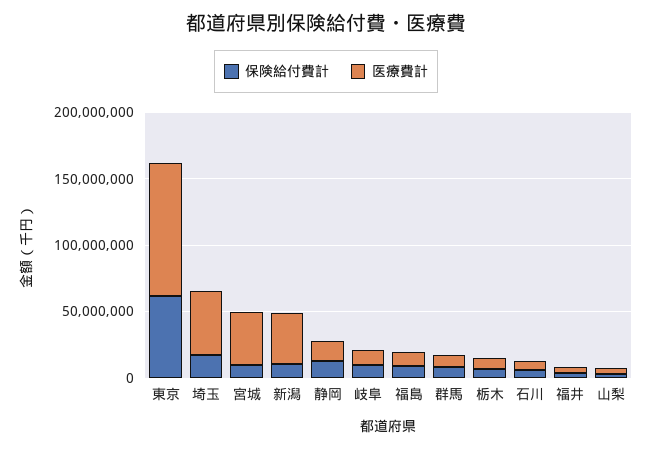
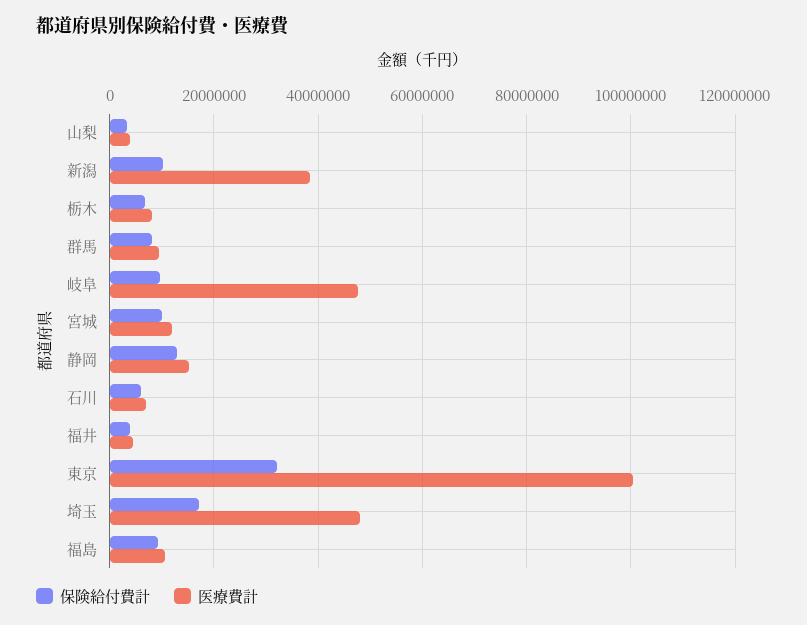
保険給付費計, 東京: 60000000 -> 32000000
医療費計, 宮城: 40000000 -> 12000000
医療費計, 岐阜: 10000000 -> 48000000

